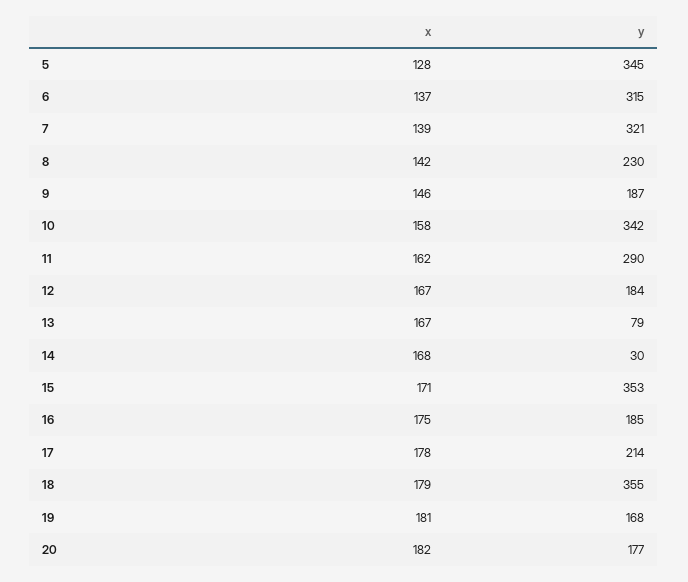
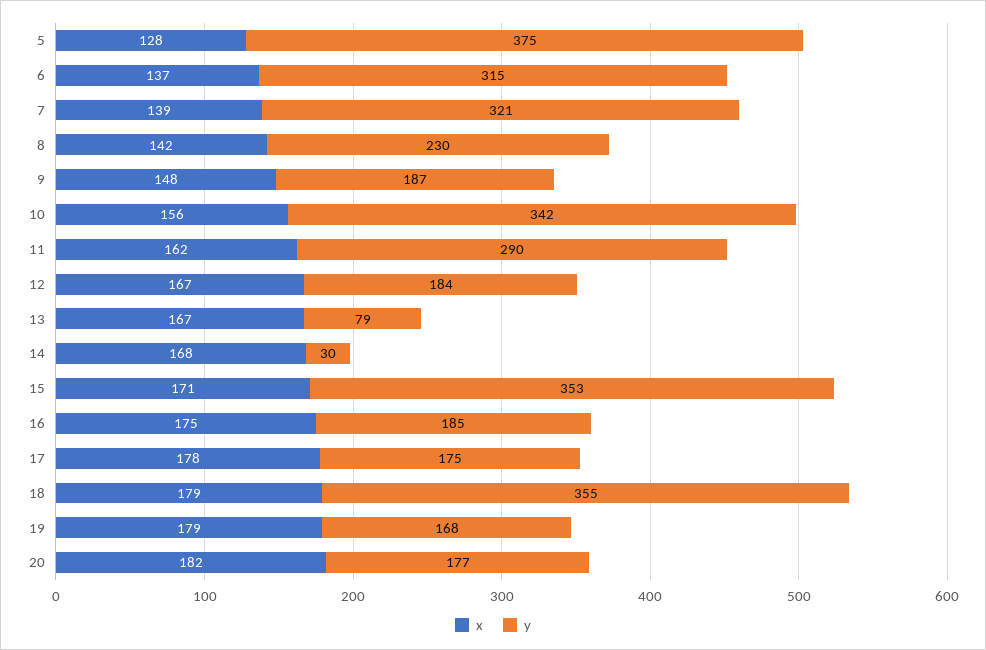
y, 5: 345 -> 375
x, 9: 146 -> 148
x, 10: 158 -> 156
y, 17: 214 -> 175
x, 19: 181 -> 179

